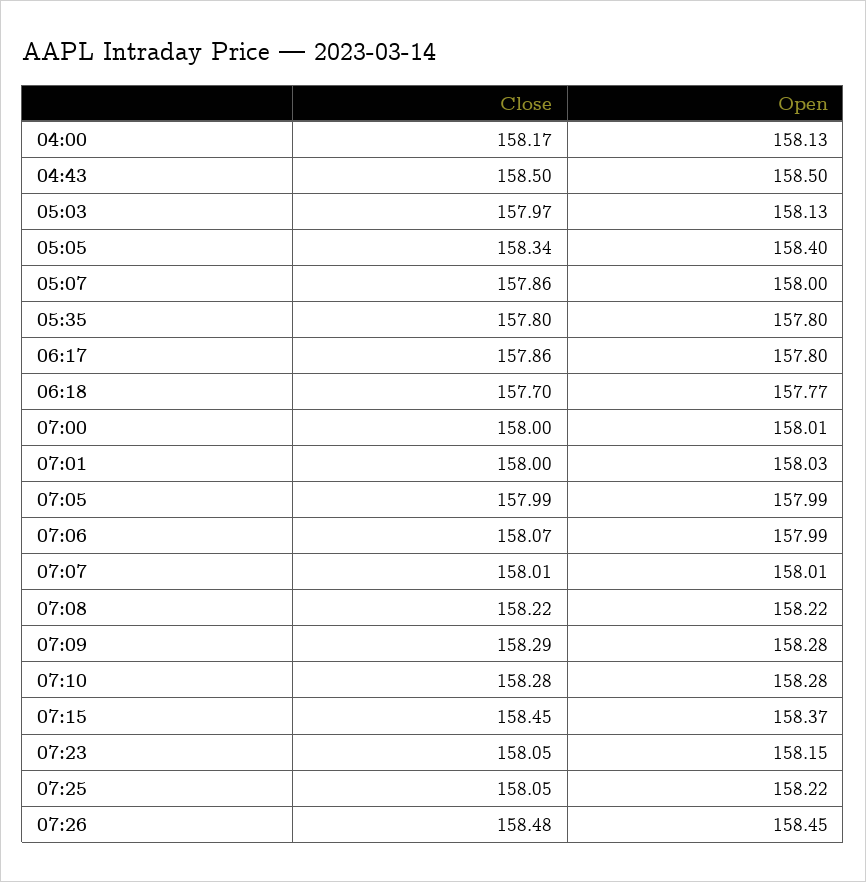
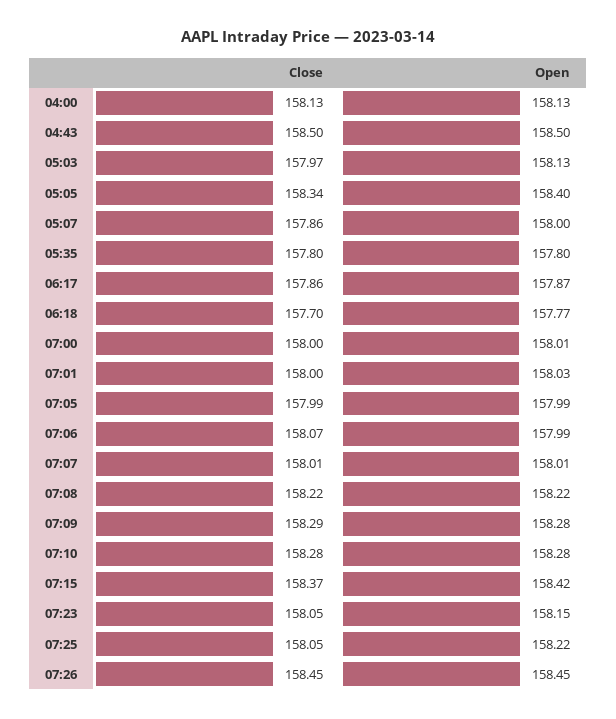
Close, 04:00: 158.17 -> 158.13
Open, 06:17: 157.8 -> 157.87
Close, 07:15: 158.45 -> 158.37
Open, 07:15: 158.37 -> 158.42
Close, 07:26: 158.48 -> 158.45

